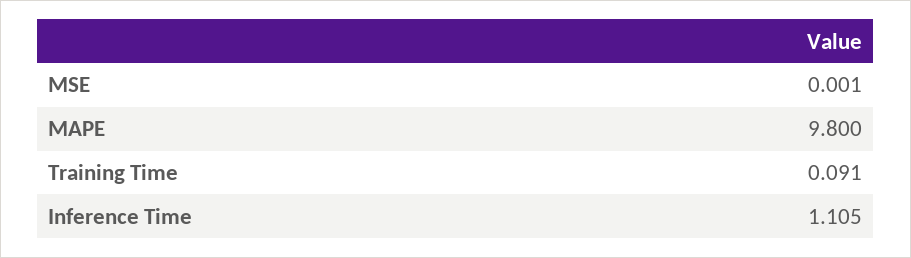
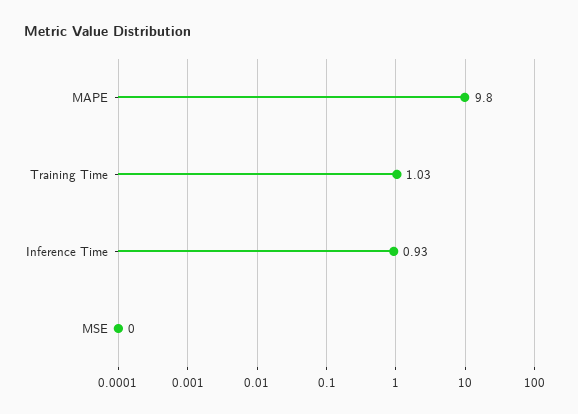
Training Time: 0.091 -> 1.03
Inference Time: 1.105 -> 0.93

